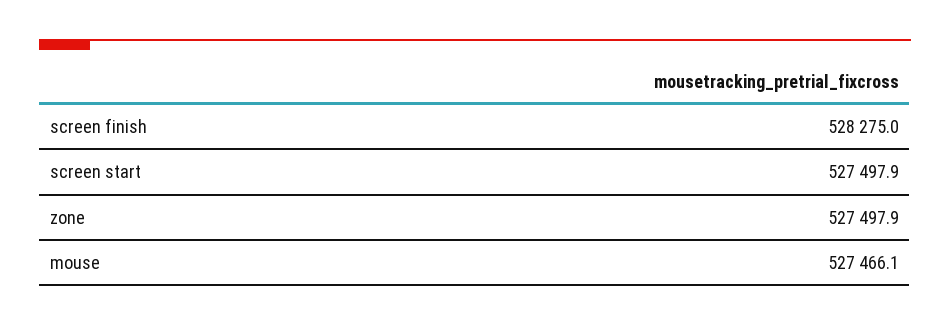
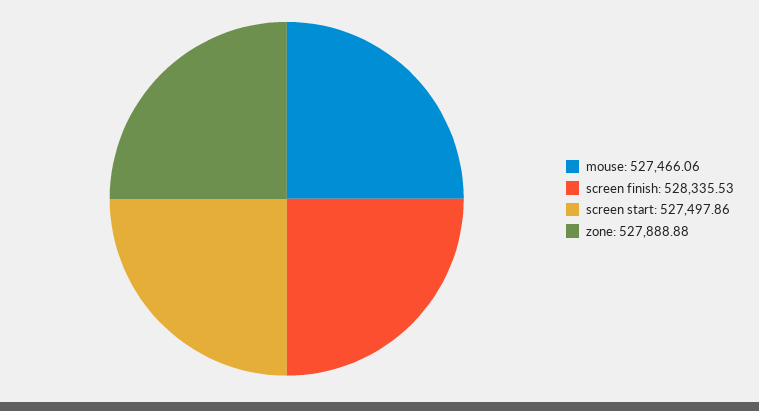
screen finish: 528275 -> 528335.53
zone: 527497.9 -> 527888.88

